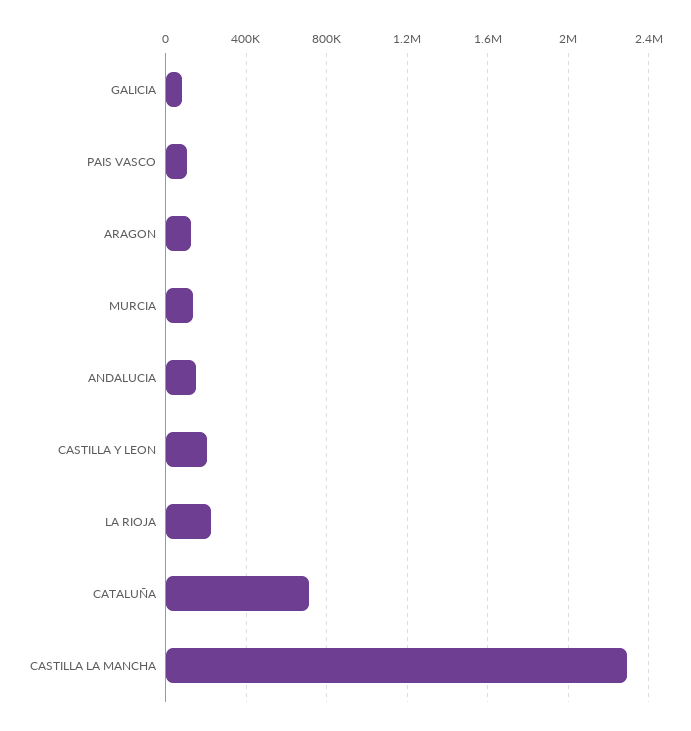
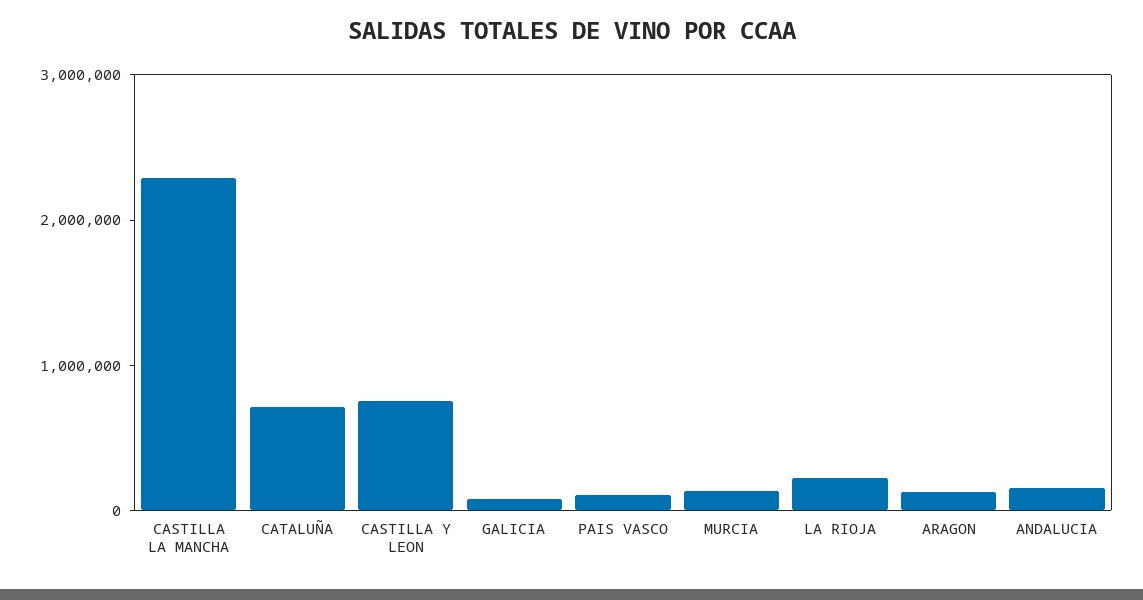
CASTILLA Y LEON: 200000 -> 800000

